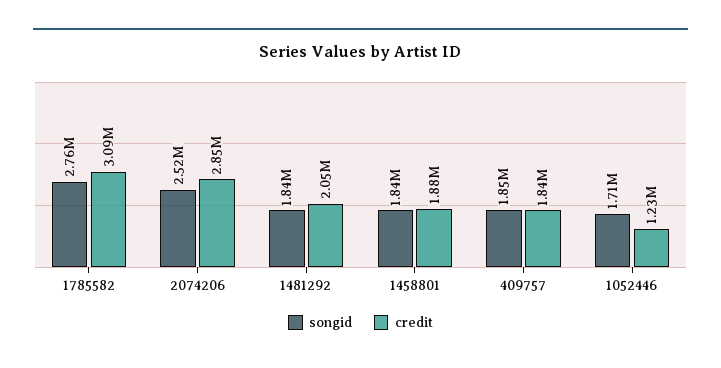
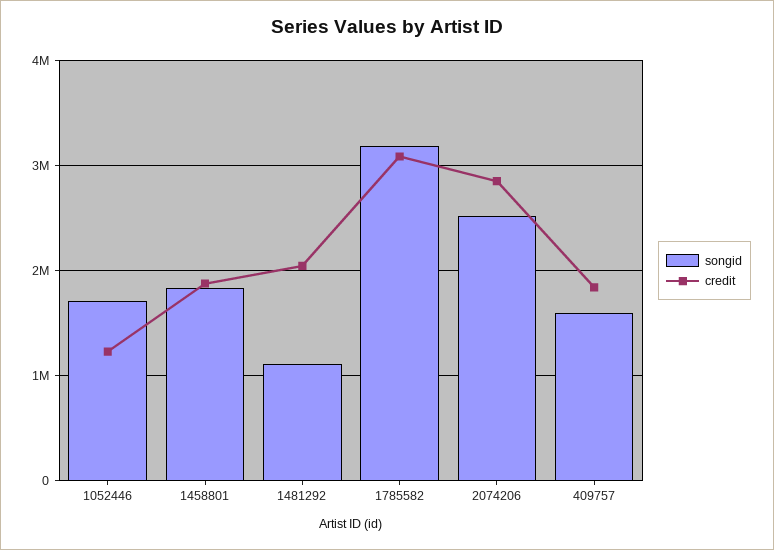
songid, 1785582: 2760000 -> 3200000
songid, 1481292: 1840000 -> 1100000
songid, 409757: 1850000 -> 1600000

